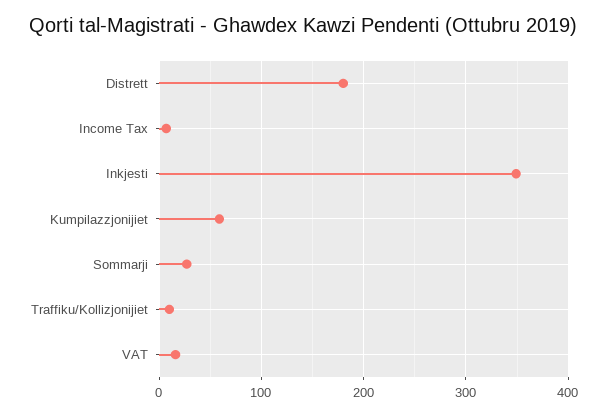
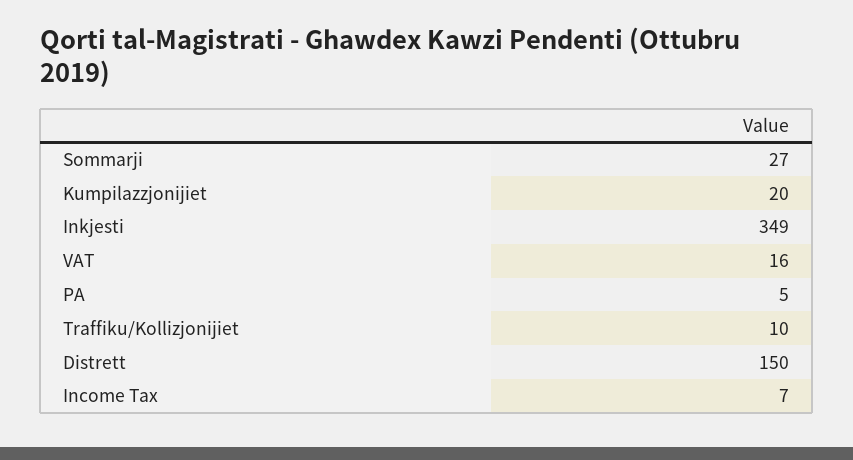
Distrett: 180 -> 150
Kumpilazzjonijiet: 60 -> 20
PA: none -> 5

